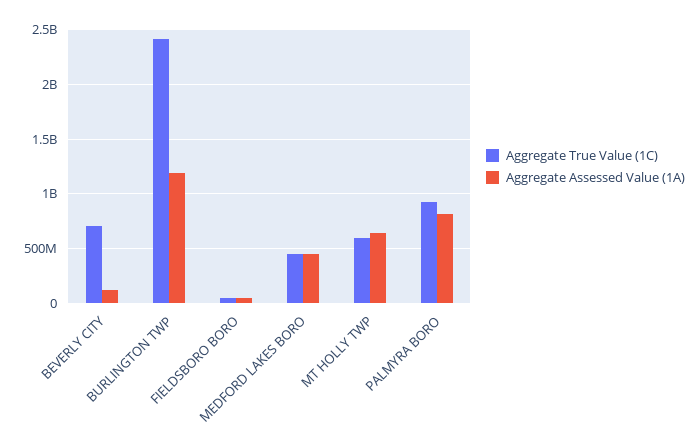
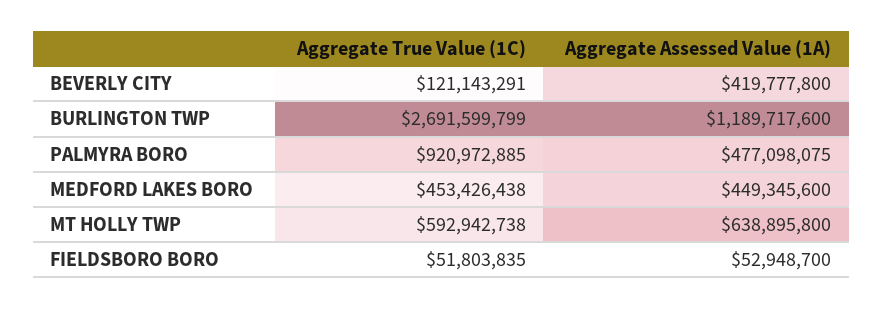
Aggregate True Value (1C), BEVERLY CITY: 700000000 -> 121143291
Aggregate Assessed Value (1A), BEVERLY CITY: 100000000 -> 419777800
Aggregate True Value (1C), BURLINGTON TWP: 2400000000 -> 2691599799
Aggregate Assessed Value (1A), PALMYRA BORO: 800000000 -> 477098075

